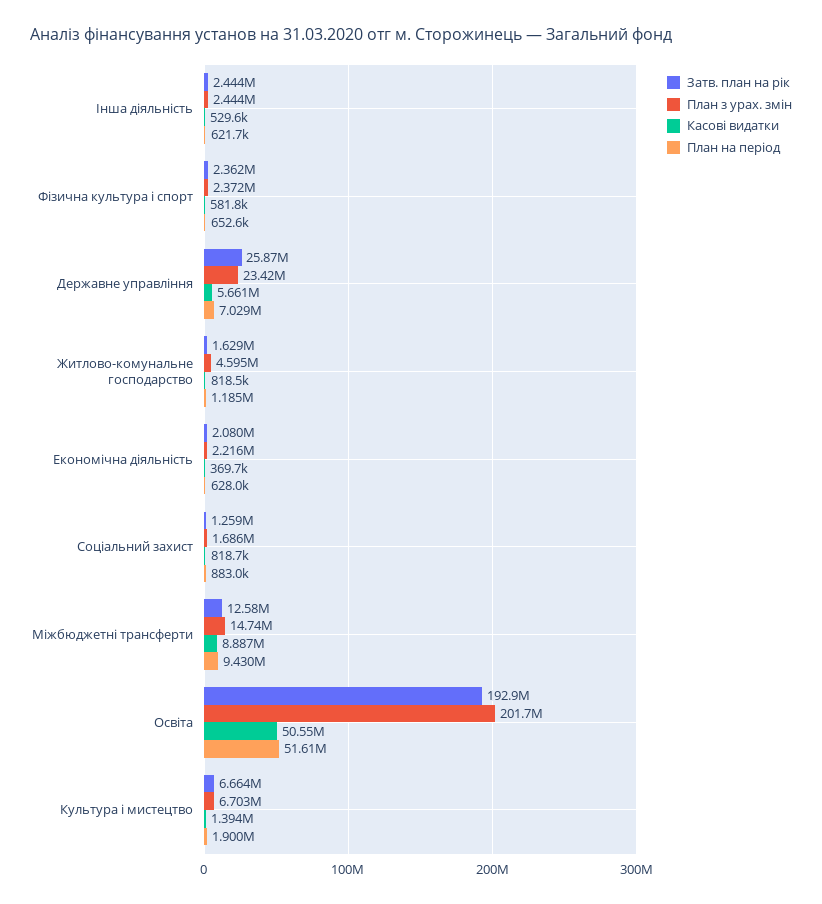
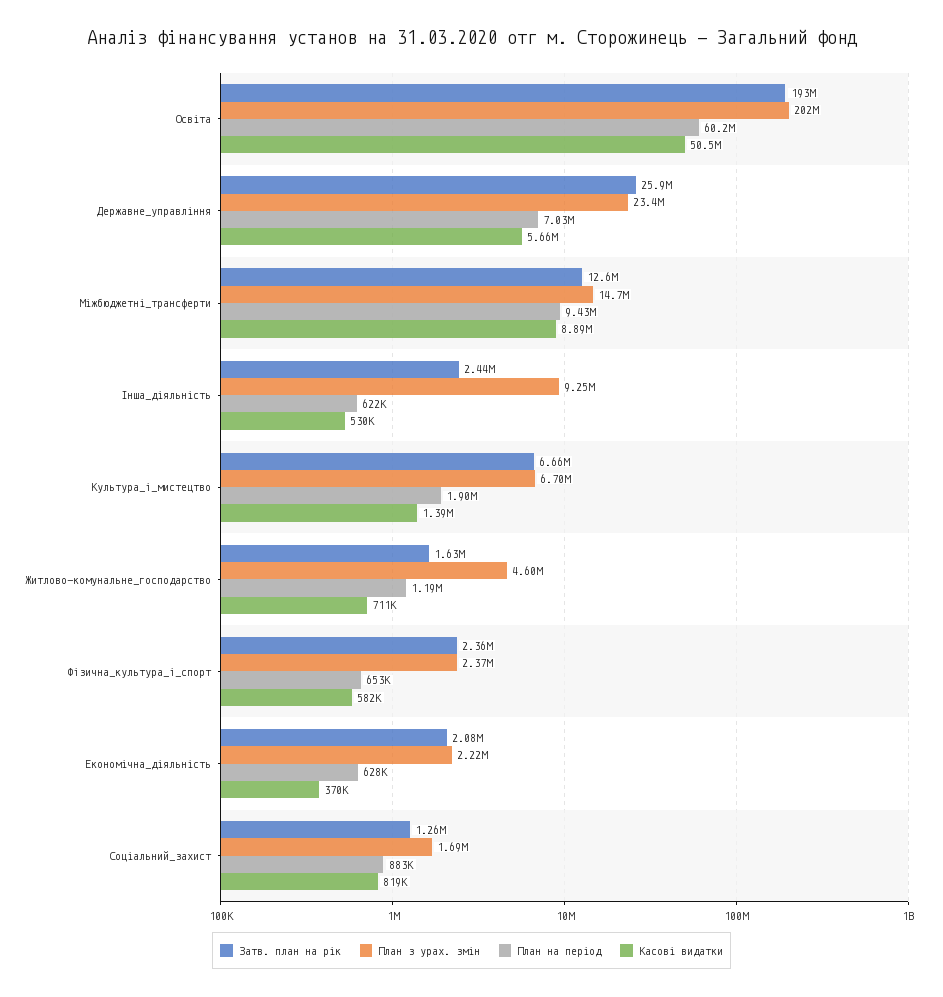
План з урах. змін, Інша діяльність: 2444000 -> 9250000
Касові видатки, Житлово-комунальне господарство: 818500 -> 711000
План на період, Освіта: 51610000 -> 60200000

